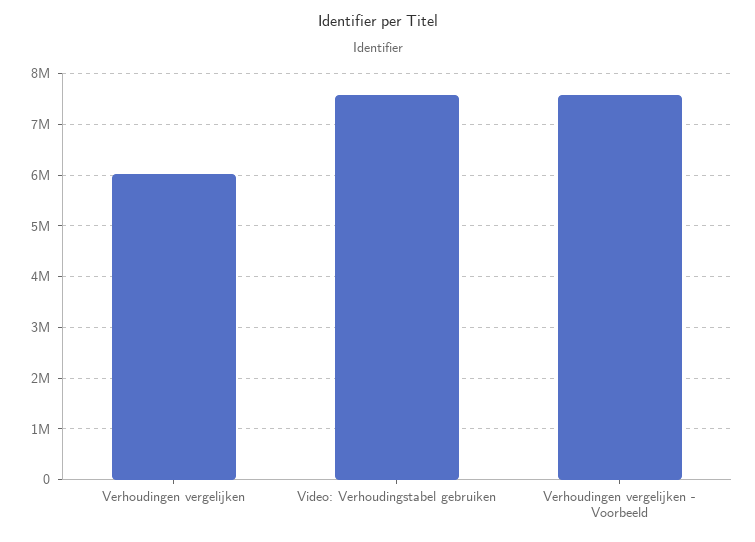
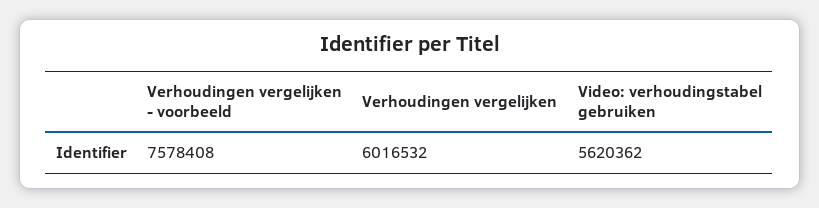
Video: Verhoudingstabel gebruiken: 7600000 -> 5620362

